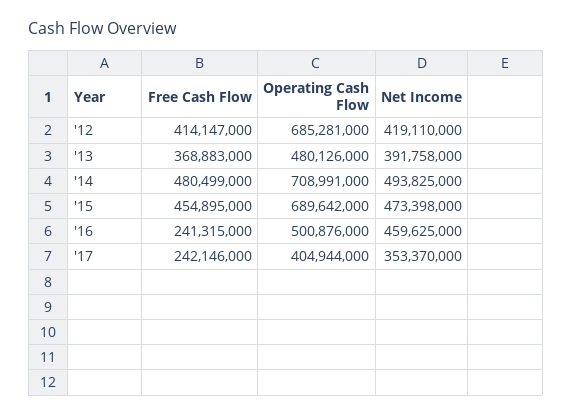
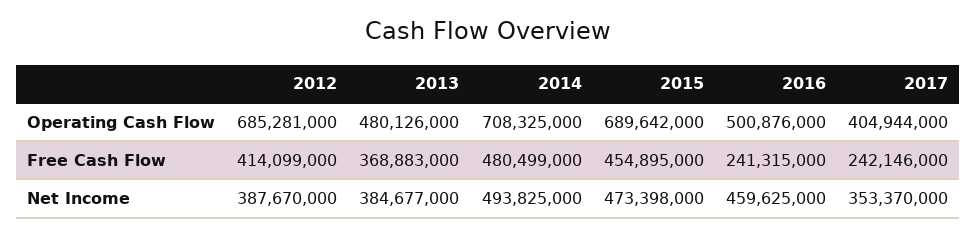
Free Cash Flow, '12: 414147000 -> 414099000
Net Income, '12: 419110000 -> 387670000
Net Income, '13: 391758000 -> 384677000
Operating Cash Flow, '14: 708991000 -> 708325000

